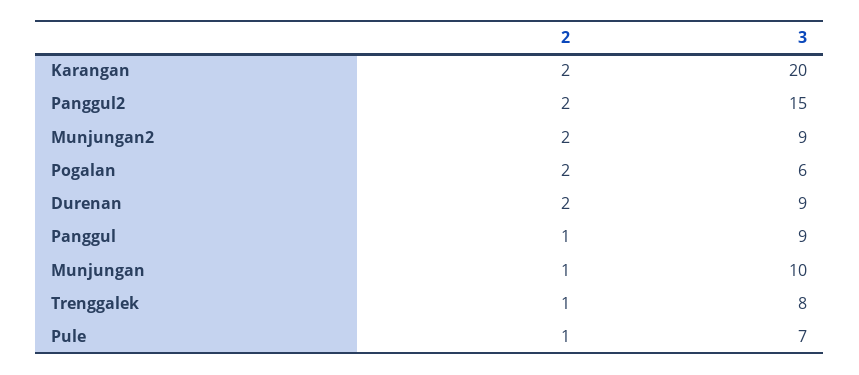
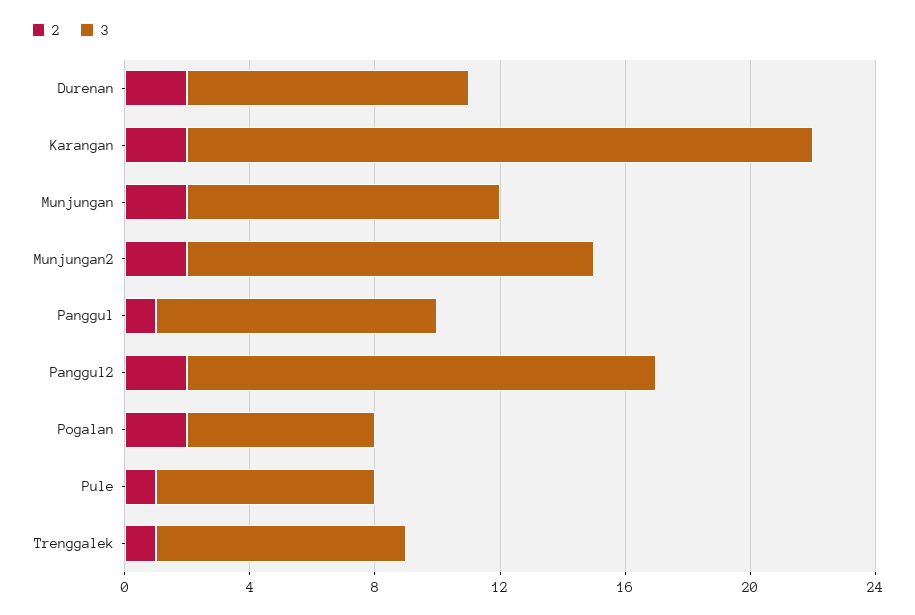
3, Munjungan2: 9 -> 13
2, Munjungan: 1 -> 2

